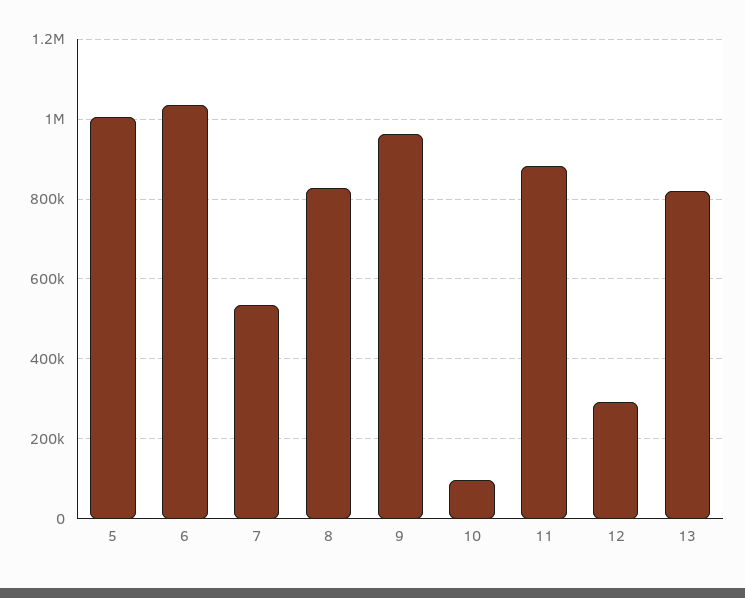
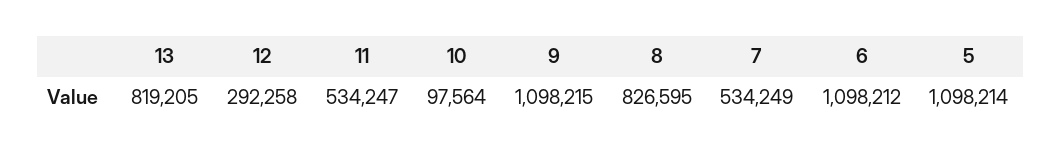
5: 1000000 -> 1098214
6: 1040000 -> 1098212
9: 960000 -> 1098215
11: 880000 -> 534247

